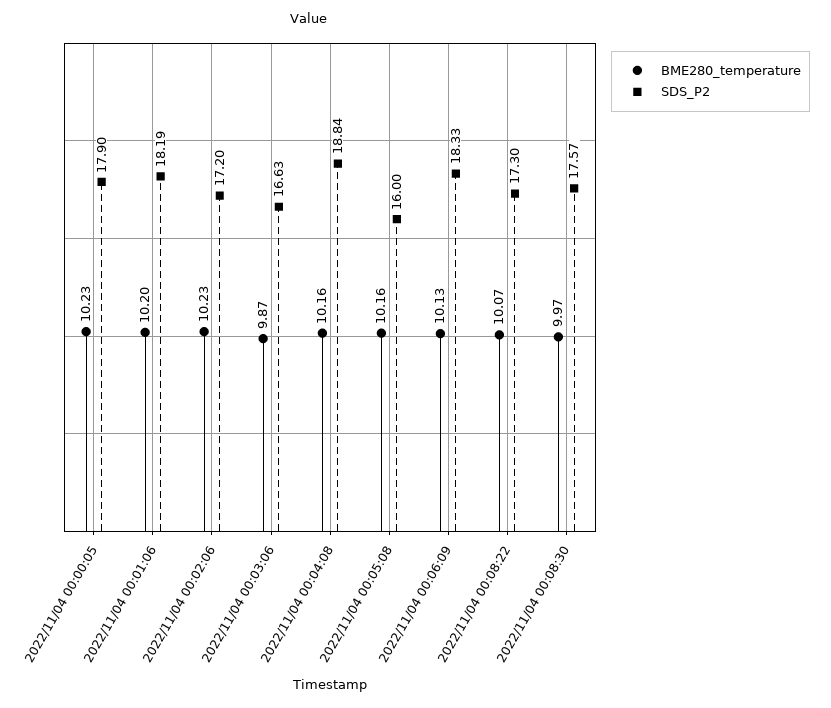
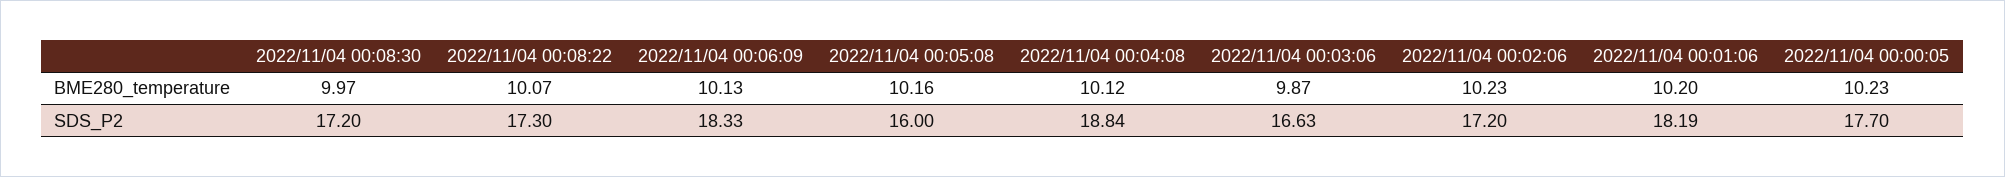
SDS_P2, 2022/11/04 00:00:05: 17.9 -> 17.7
BME280_temperature, 2022/11/04 00:04:08: 10.16 -> 10.12
SDS_P2, 2022/11/04 00:08:30: 17.57 -> 17.2

